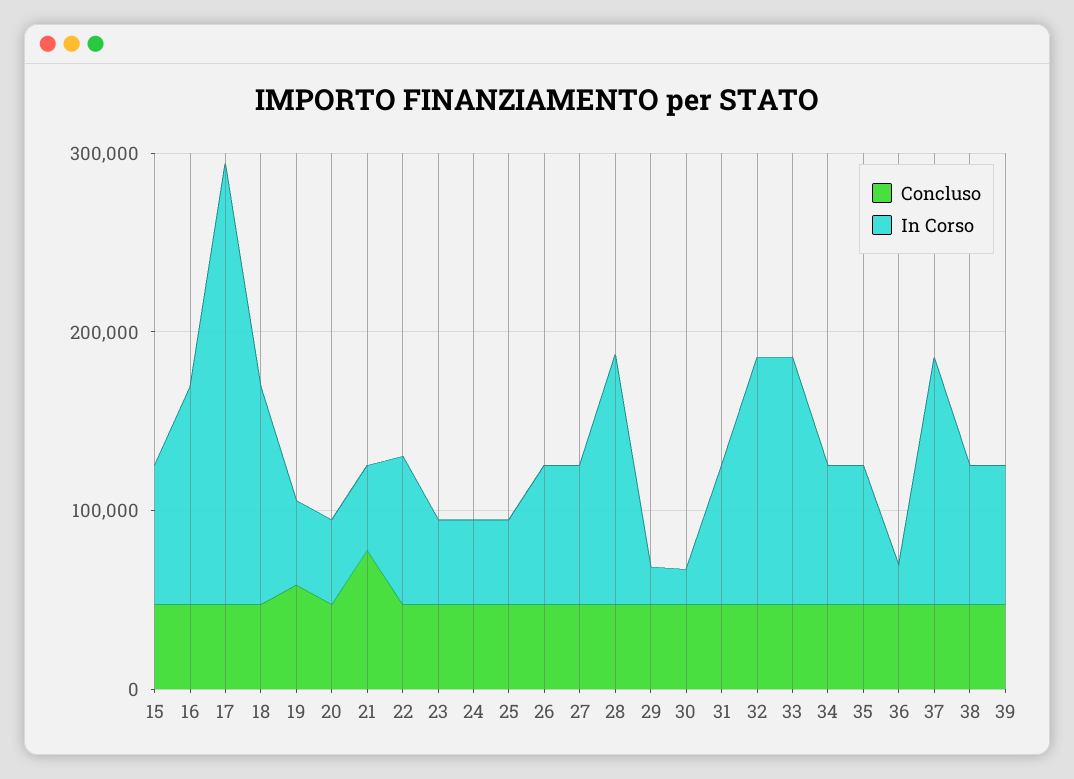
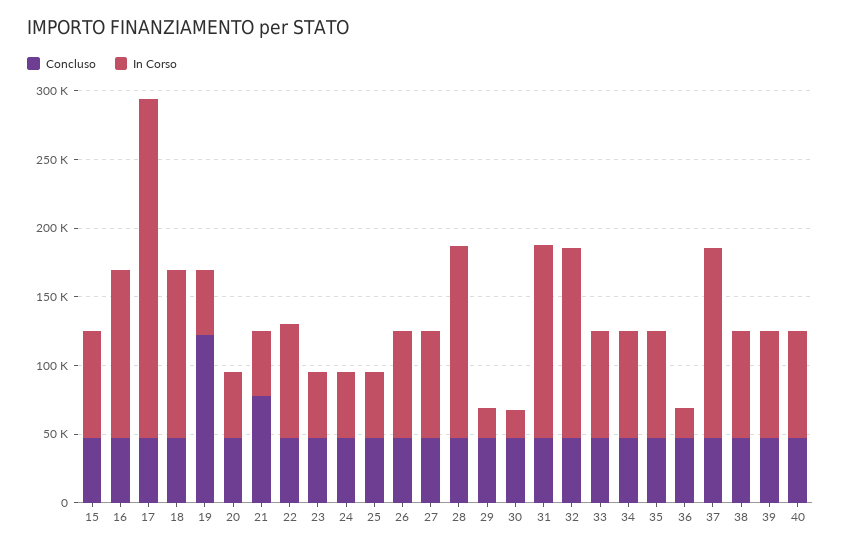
Concluso, 19: 60000 -> 120000
In Corso, 31: 80000 -> 140000
In Corso, 33: 140000 -> 80000
Concluso, 40: none -> 50000
In Corso, 40: none -> 80000

